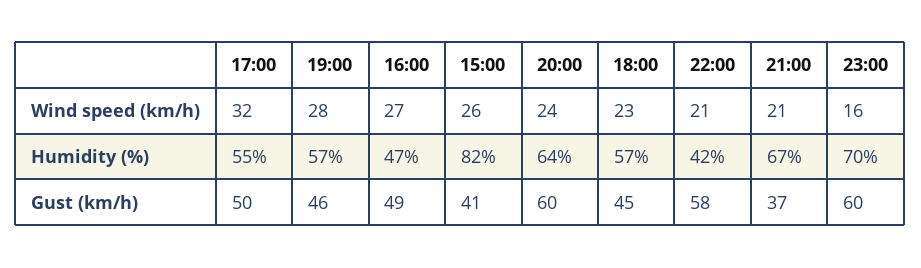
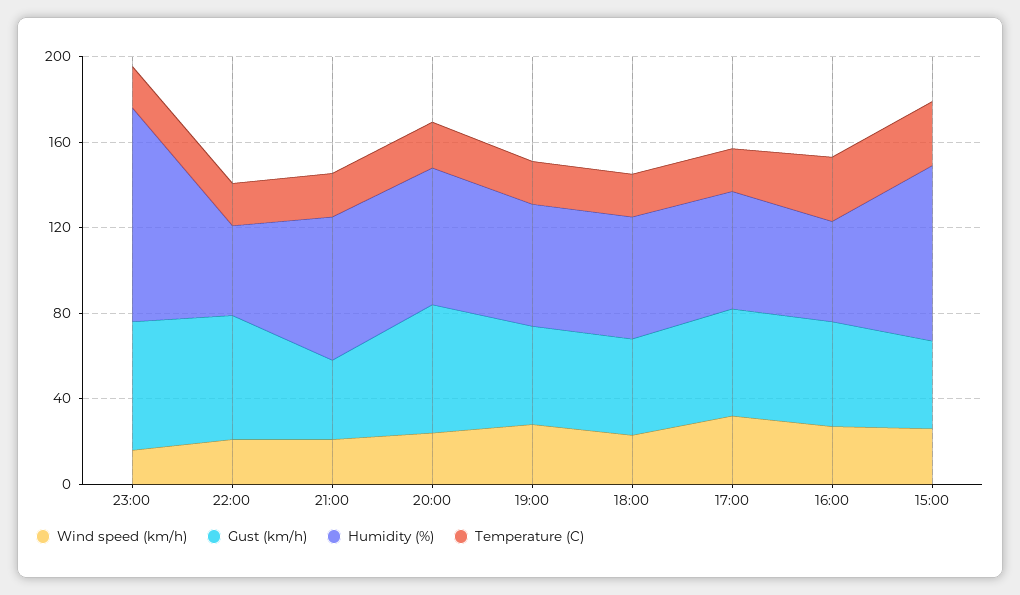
Humidity (%), 23:00: 70 -> 100
Temperature (C), 23:00: none -> 20
Temperature (C), 22:00: none -> 20
Temperature (C), 21:00: none -> 20
Temperature (C), 20:00: none -> 20
Temperature (C), 19:00: none -> 20
Temperature (C), 18:00: none -> 20
Temperature (C), 17:00: none -> 20
Temperature (C), 16:00: none -> 30
Temperature (C), 15:00: none -> 30

